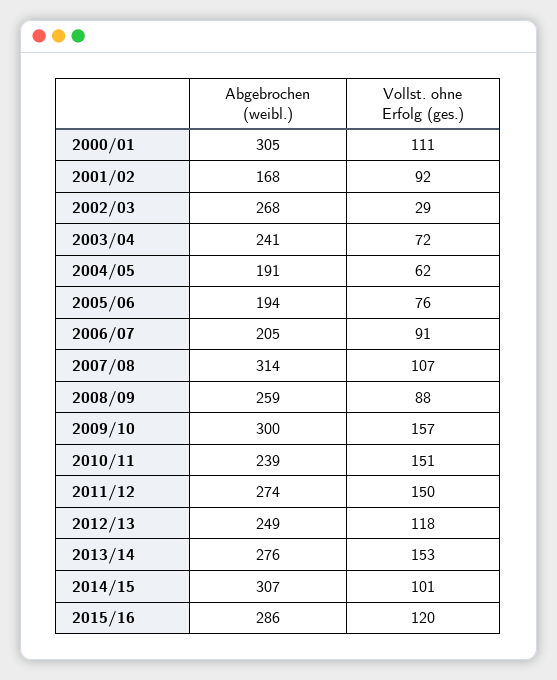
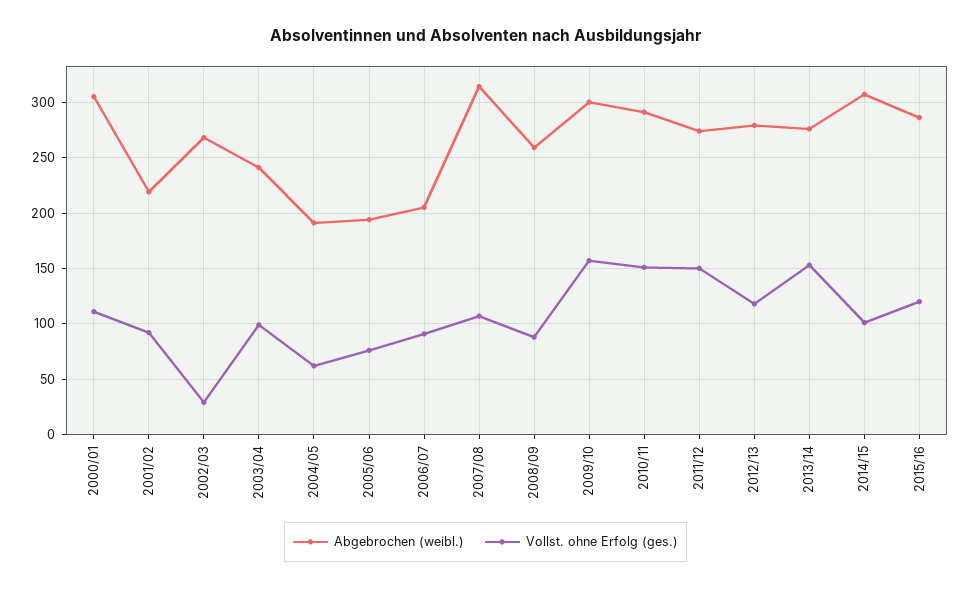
Abgebrochen (weibl.), 2001/02: 168 -> 220
Vollst. ohne Erfolg (ges.), 2003/04: 72 -> 100
Abgebrochen (weibl.), 2010/11: 239 -> 290
Abgebrochen (weibl.), 2012/13: 249 -> 280

